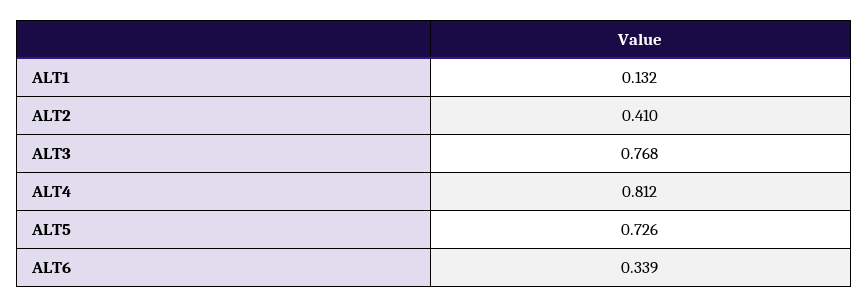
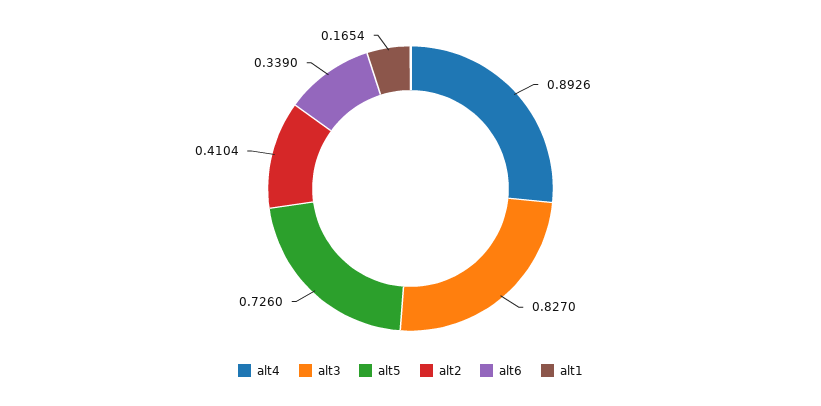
ALT1: 0.132 -> 0.1654
ALT3: 0.768 -> 0.827
ALT4: 0.812 -> 0.8926

